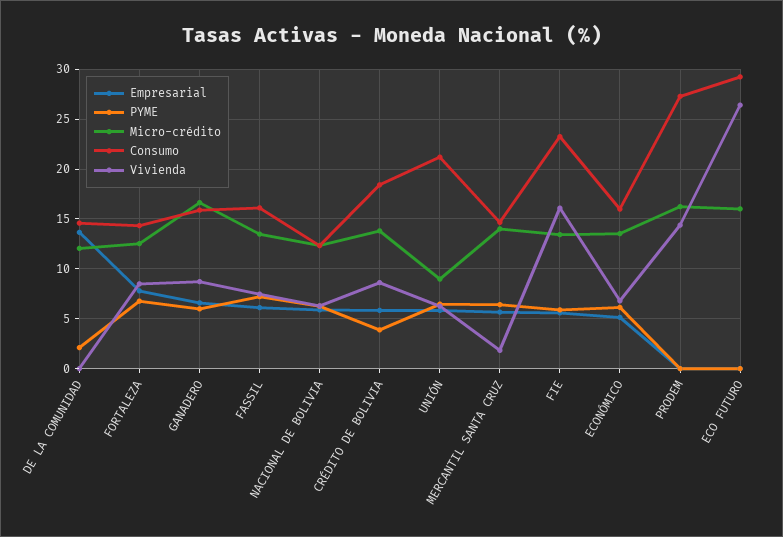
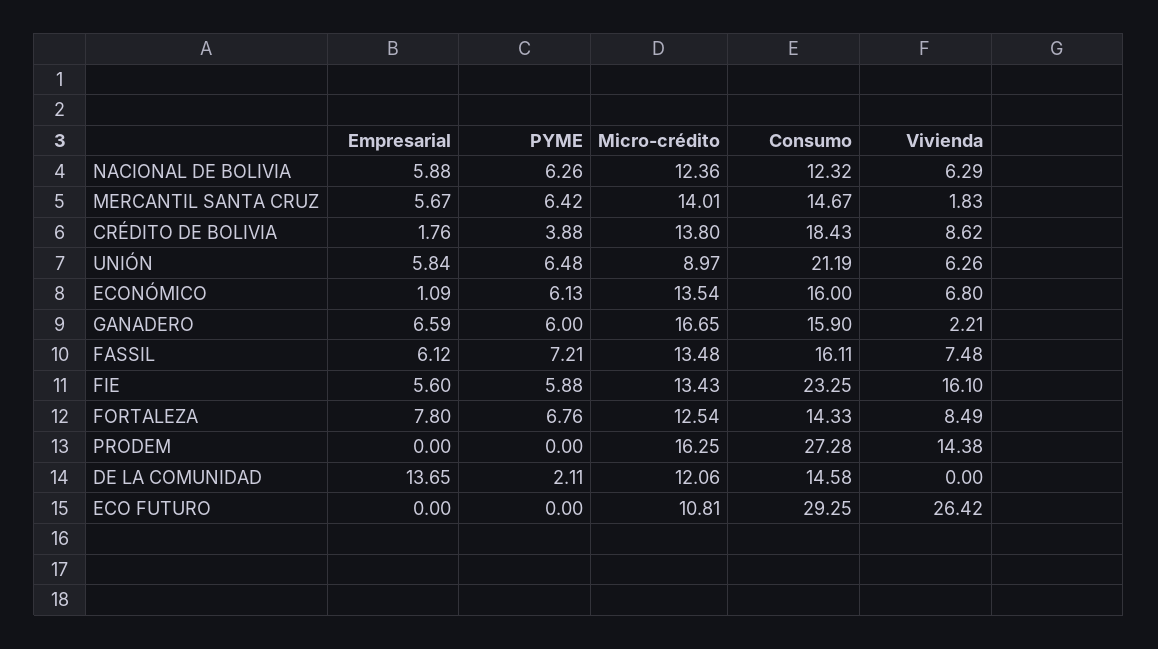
Vivienda, GANADERO: 9 -> 2.21
Empresarial, CRÉDITO DE BOLIVIA: 6 -> 1.76
Empresarial, ECONÓMICO: 5 -> 1.09
Micro-crédito, ECO FUTURO: 16 -> 10.81

